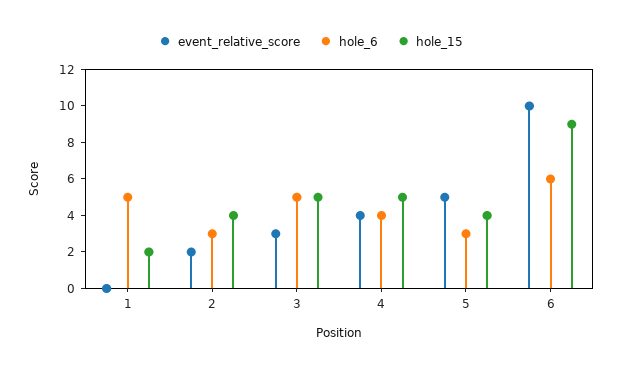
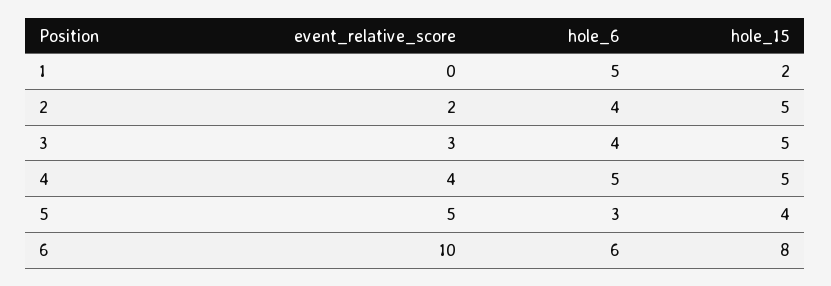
hole_6, 2: 3 -> 4
hole_15, 2: 4 -> 5
hole_6, 3: 5 -> 4
hole_6, 4: 4 -> 5
hole_15, 6: 9 -> 8

